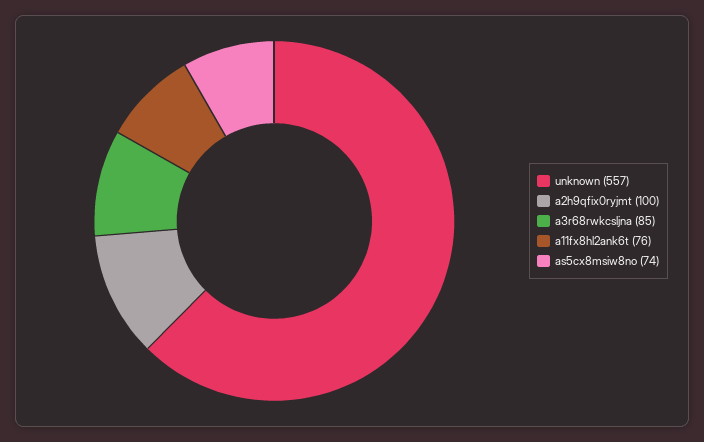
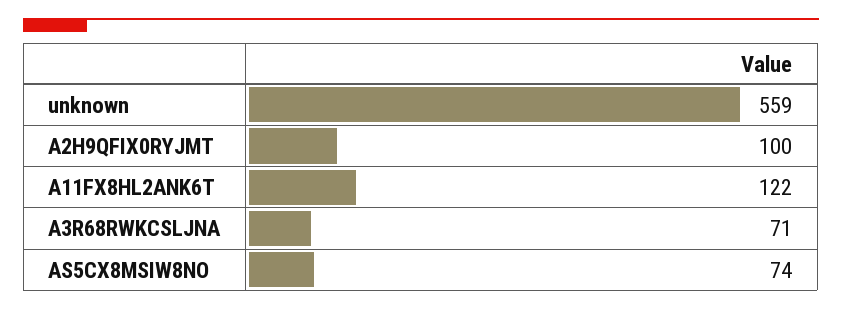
unknown: 557 -> 559
a3r68rwkcsljna: 85 -> 71
a11fx8hl2ank6t: 76 -> 122

